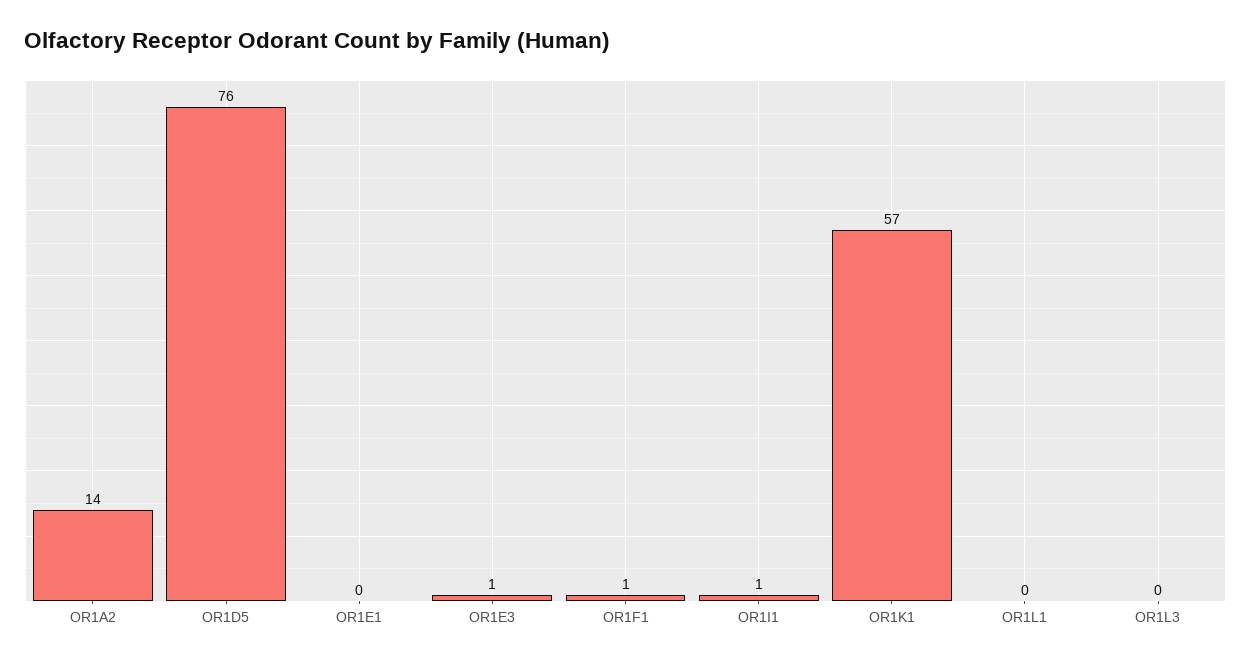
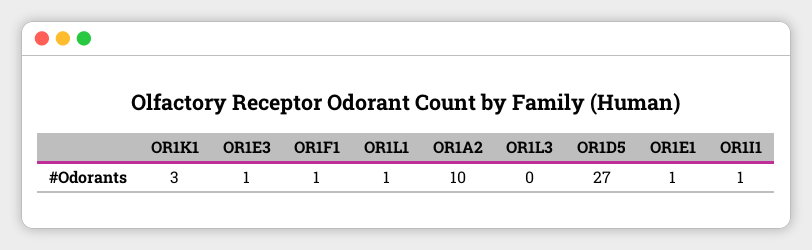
OR1A2: 14 -> 10
OR1D5: 76 -> 27
OR1E1: 0 -> 1
OR1K1: 57 -> 3
OR1L1: 0 -> 1

